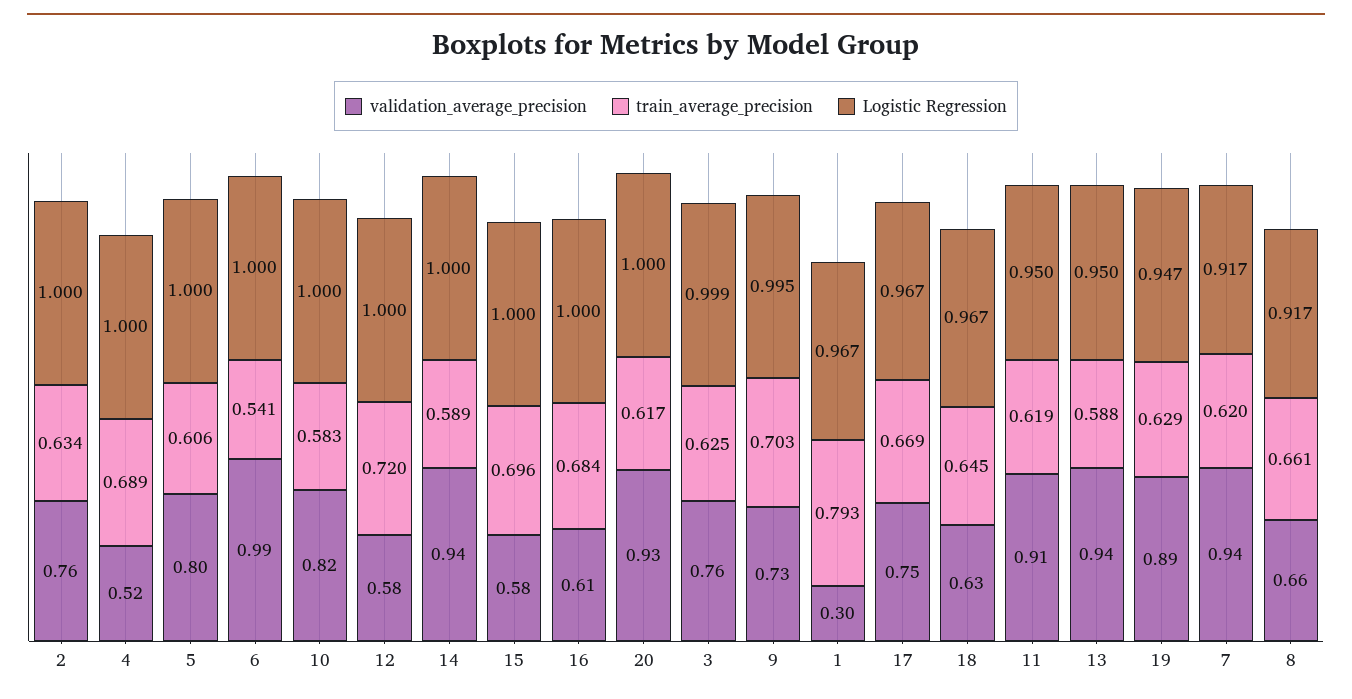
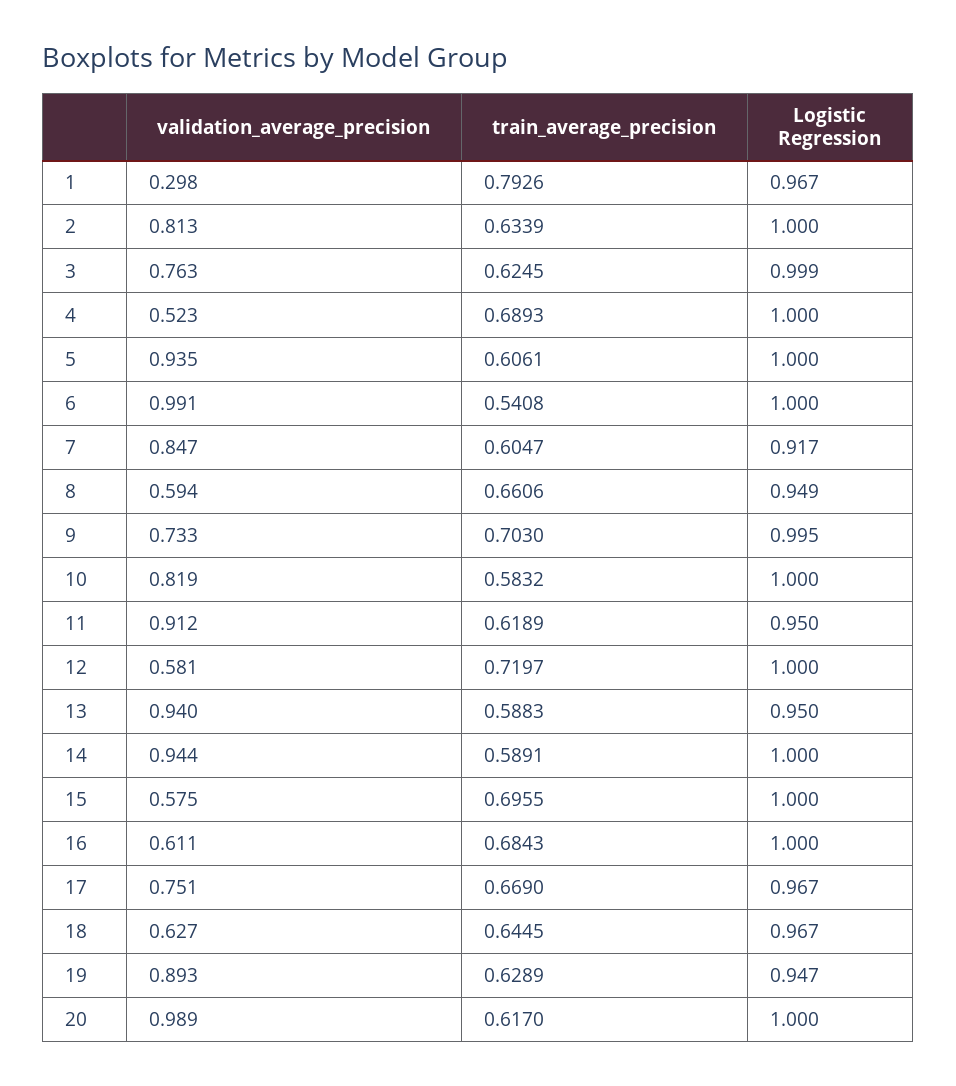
validation_average_precision, 2: 0.76 -> 0.813
validation_average_precision, 5: 0.8 -> 0.935
validation_average_precision, 20: 0.93 -> 0.989
validation_average_precision, 7: 0.94 -> 0.847
train_average_precision, 7: 0.62 -> 0.6047
validation_average_precision, 8: 0.66 -> 0.594
Logistic Regression, 8: 0.917 -> 0.949

